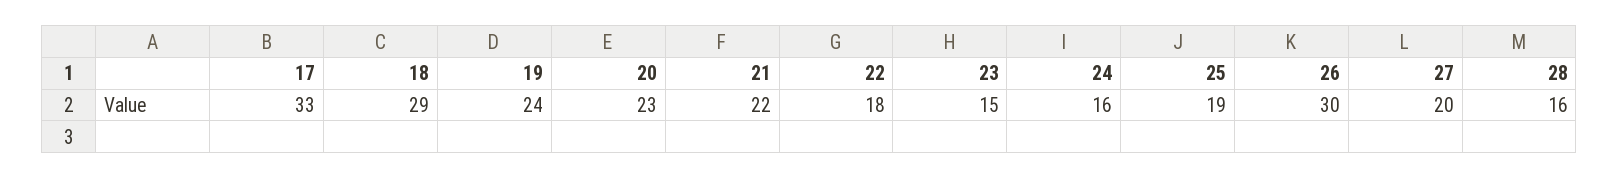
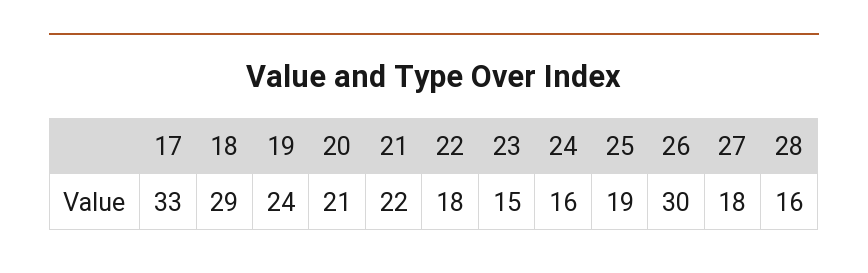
20: 23 -> 21
27: 20 -> 18

